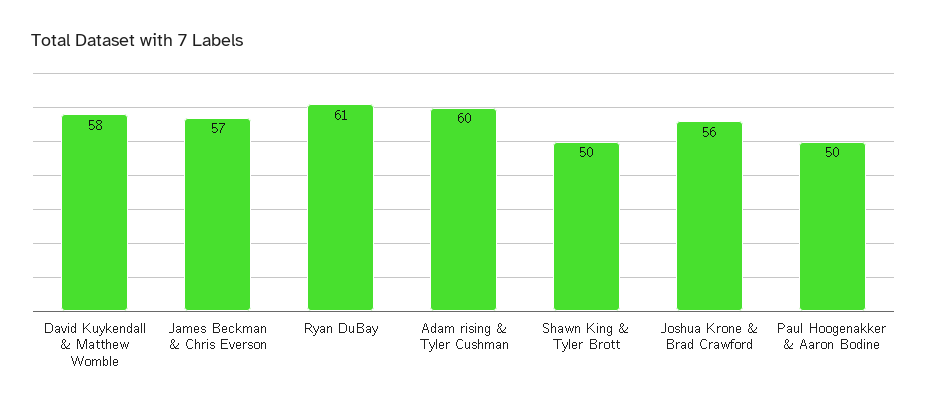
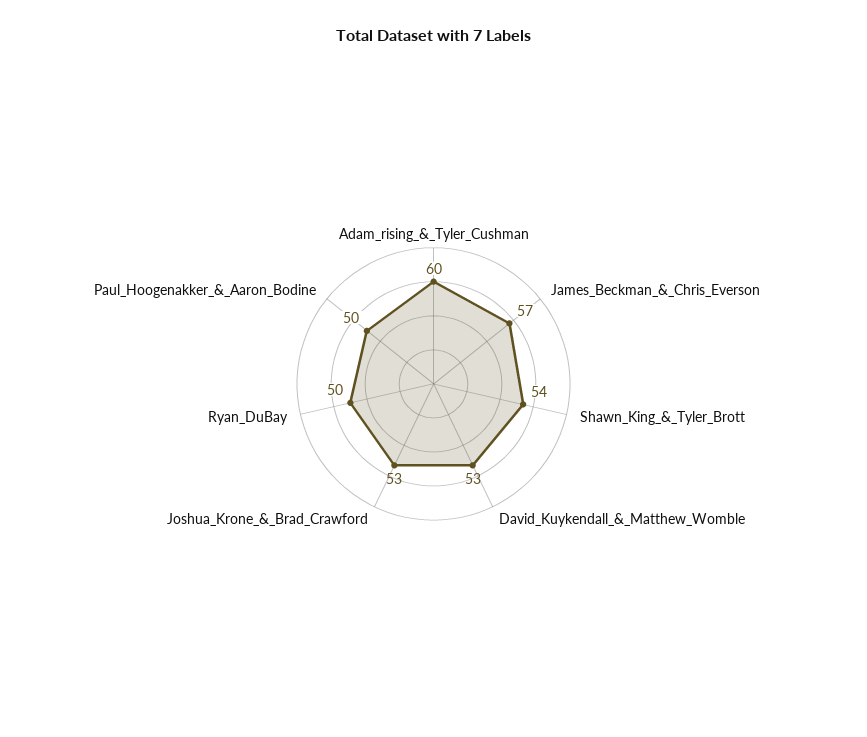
David Kuykendall & Matthew Womble: 58 -> 53
Ryan DuBay: 61 -> 50
Shawn King & Tyler Brott: 50 -> 54
Joshua Krone & Brad Crawford: 56 -> 53

